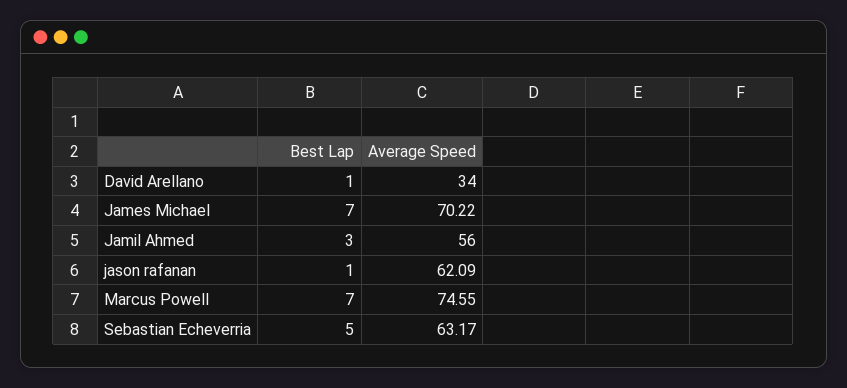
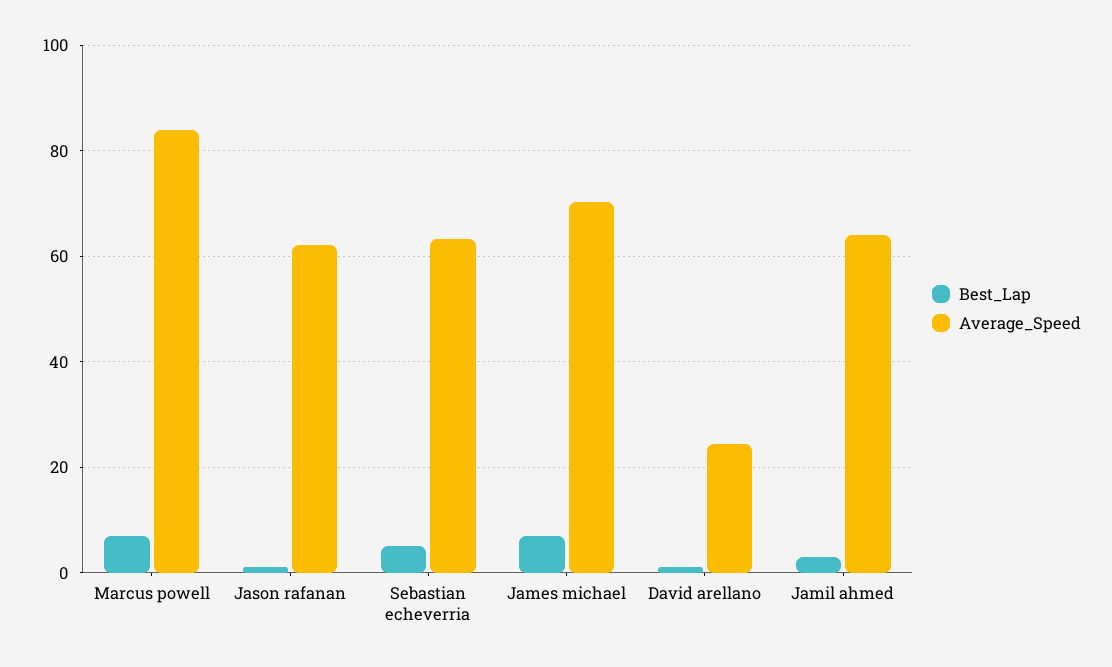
Average Speed, David Arellano: 34 -> 24
Average Speed, Jamil Ahmed: 56 -> 64
Average Speed, Marcus Powell: 74.55 -> 84

